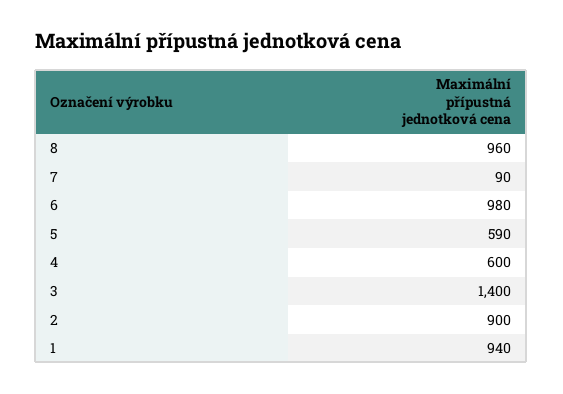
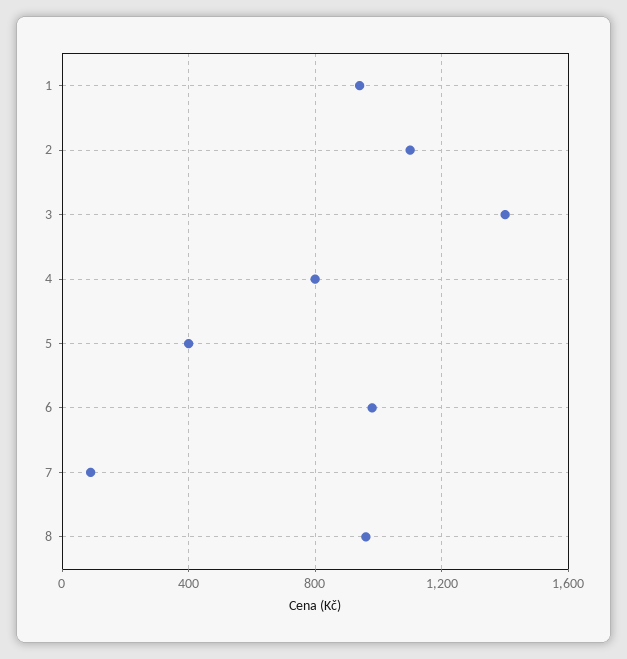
5: 590 -> 400
4: 600 -> 800
2: 900 -> 1100

